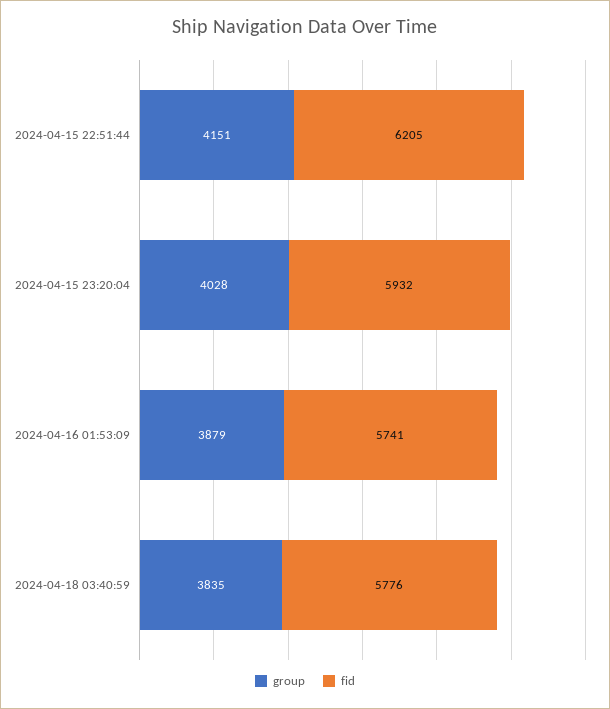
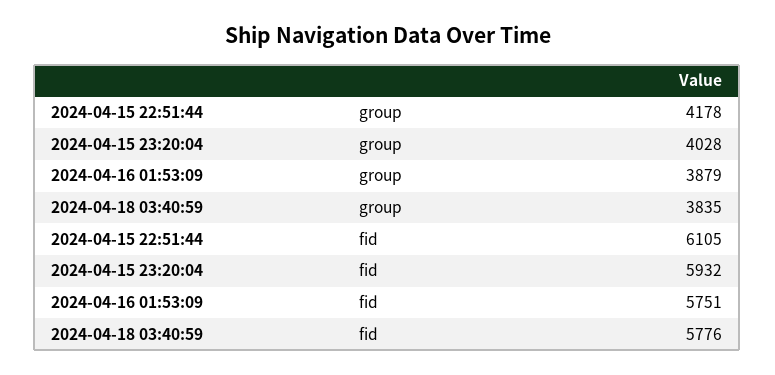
group, 2024-04-15 22:51:44: 4151 -> 4178
fid, 2024-04-15 22:51:44: 6205 -> 6105
fid, 2024-04-16 01:53:09: 5741 -> 5751

